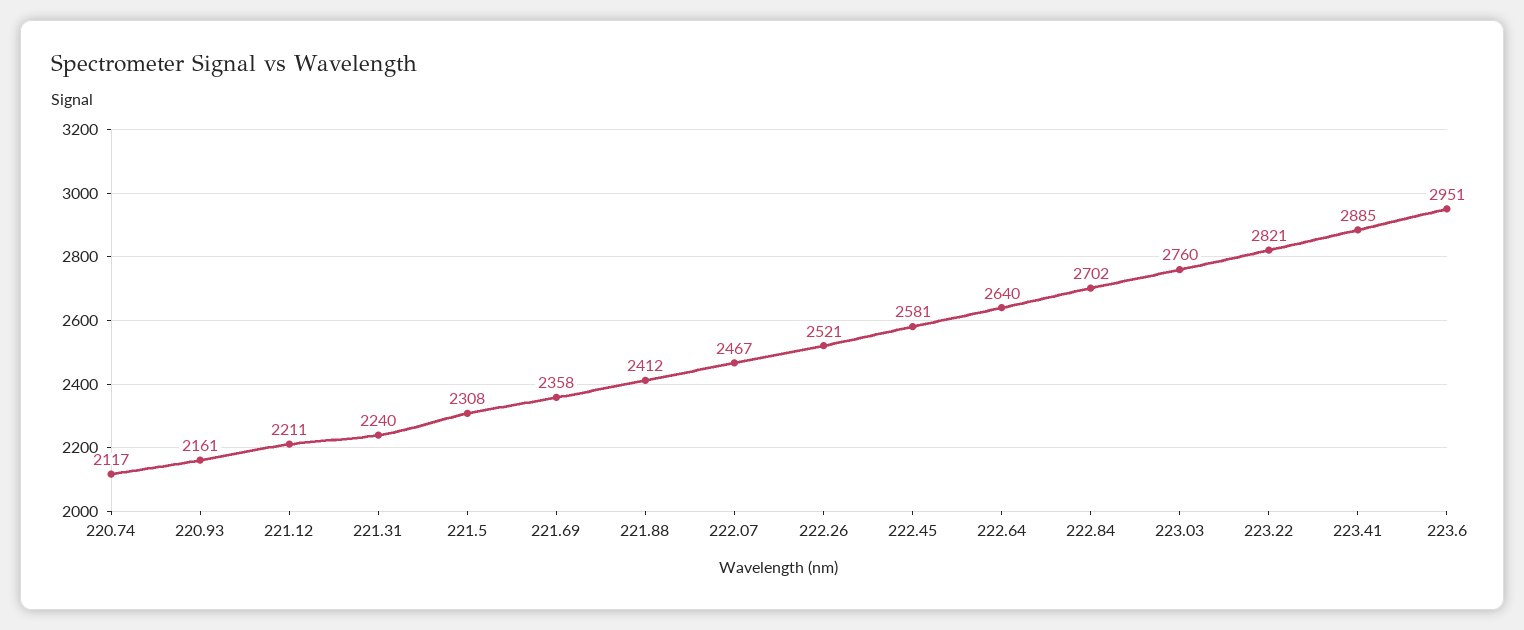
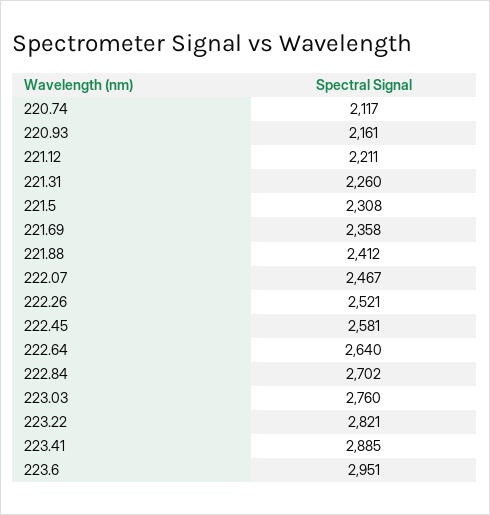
221.31: 2240 -> 2260

